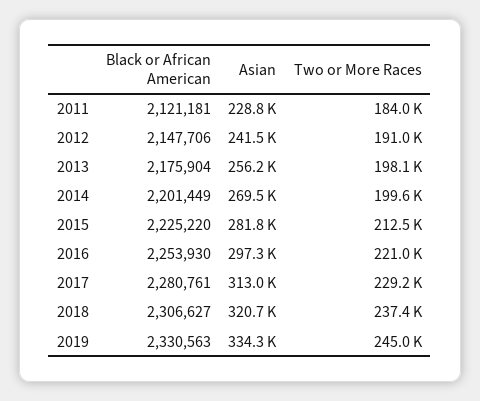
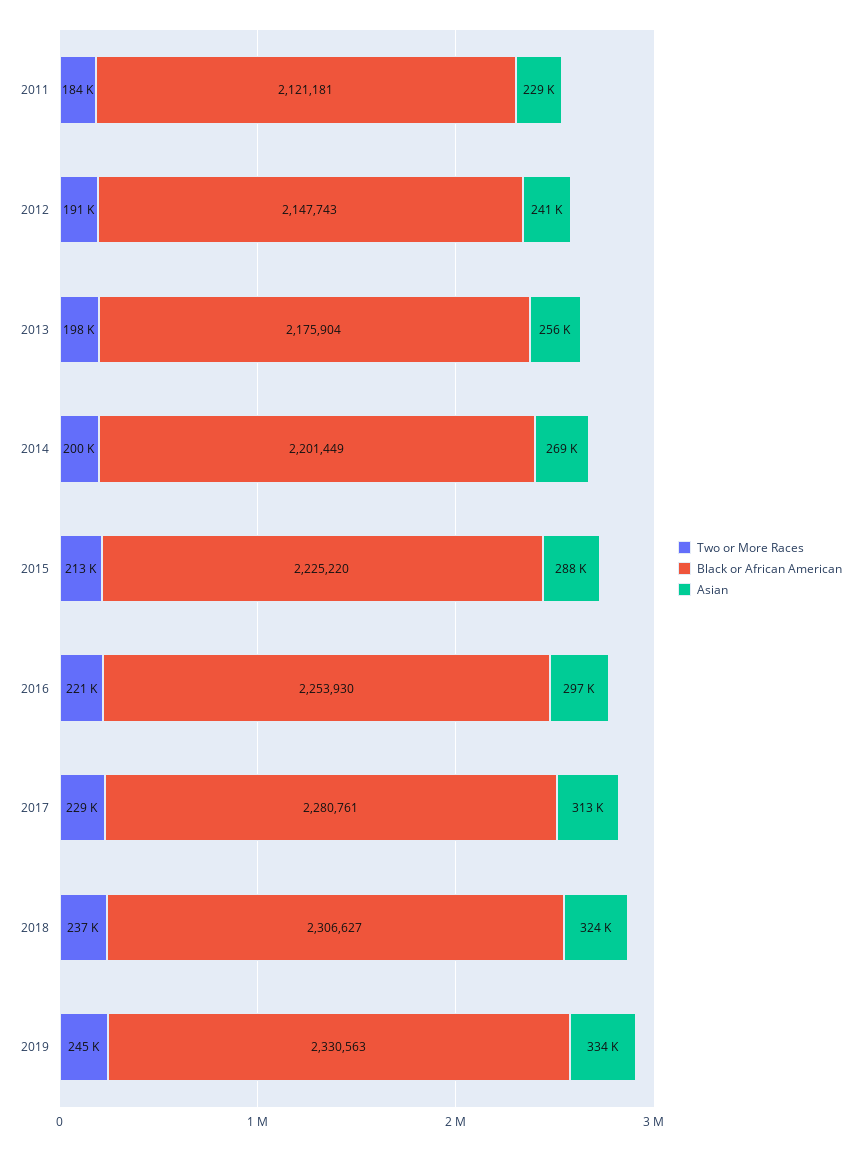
Black or African American, 2012: 2147706 -> 2147743
Asian, 2015: 281800 -> 288000
Asian, 2018: 320700 -> 324000

